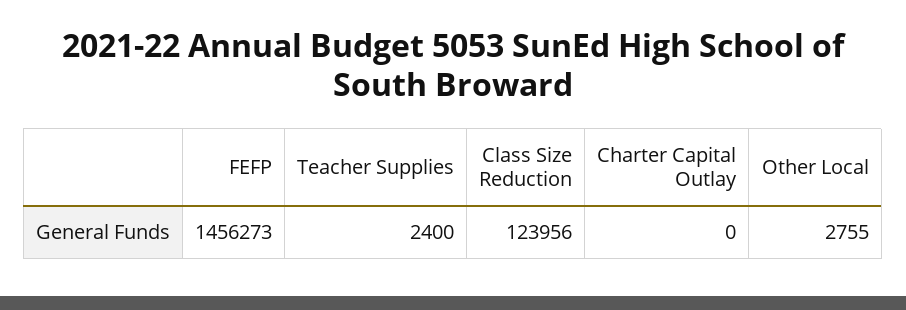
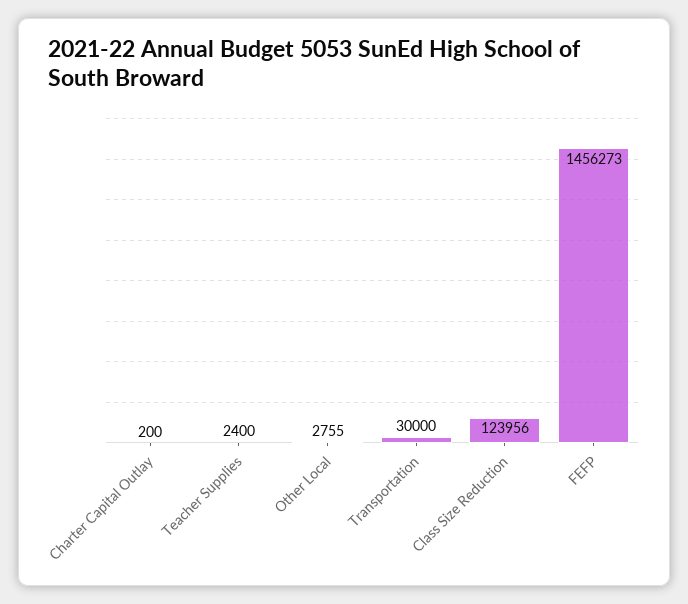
Charter Capital Outlay: 0 -> 200
Transportation: none -> 30000

